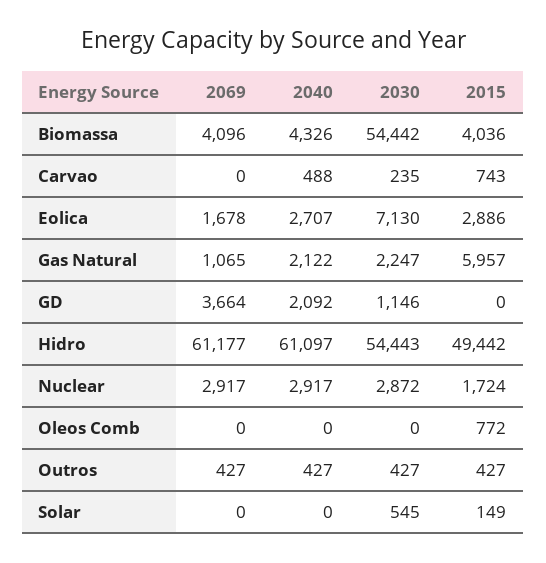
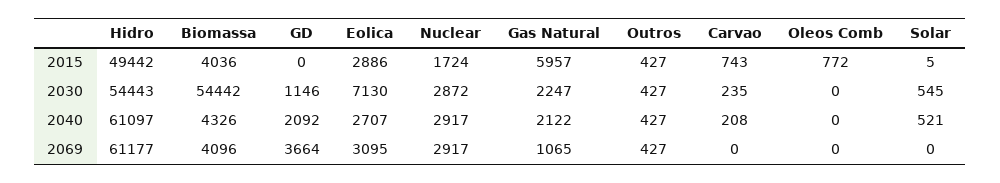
2040, Carvao: 488 -> 208
2069, Eolica: 1678 -> 3095
2040, Solar: 0 -> 521
2015, Solar: 149 -> 5

